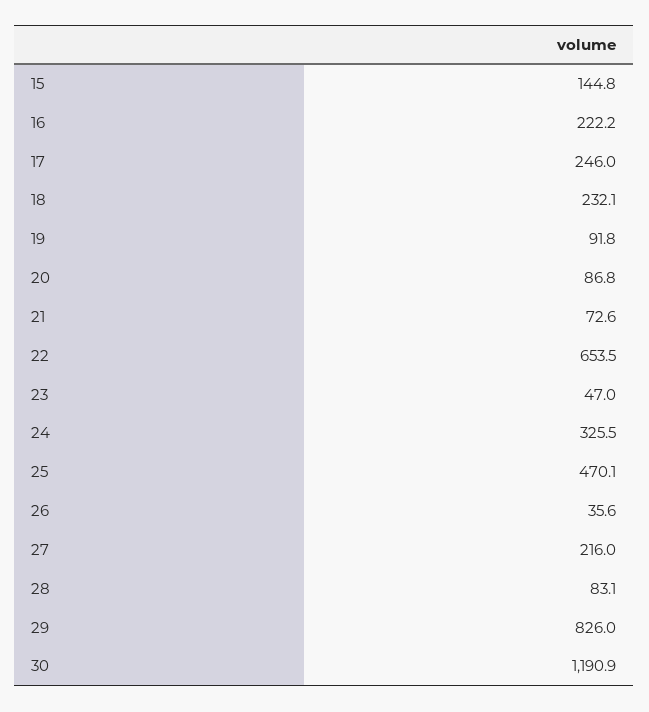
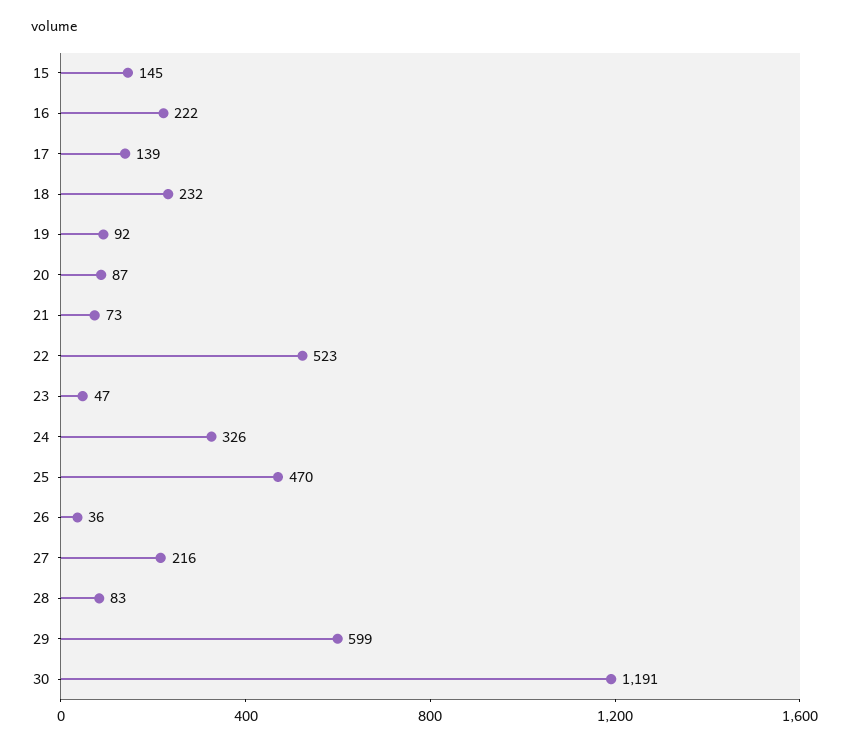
17: 246 -> 139
22: 653.5 -> 523
29: 826 -> 599

